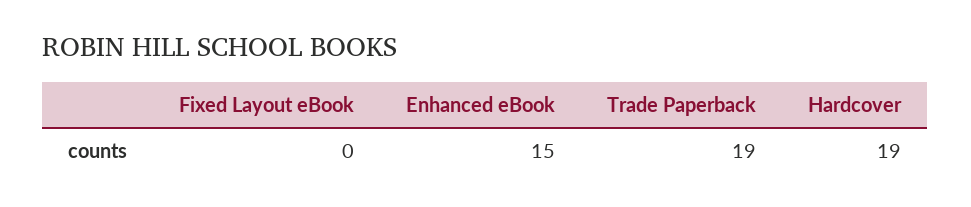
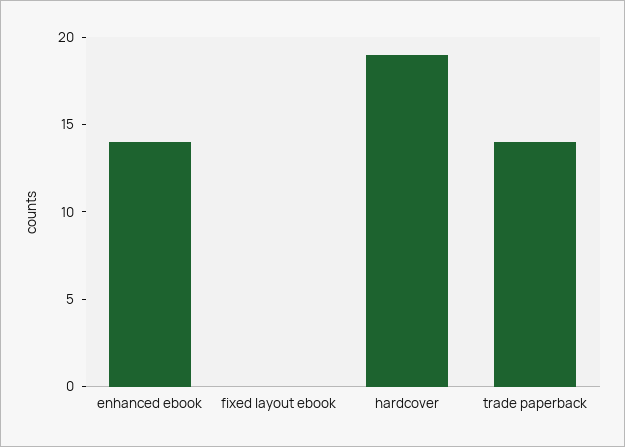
Enhanced eBook: 15 -> 14
Trade Paperback: 19 -> 14

